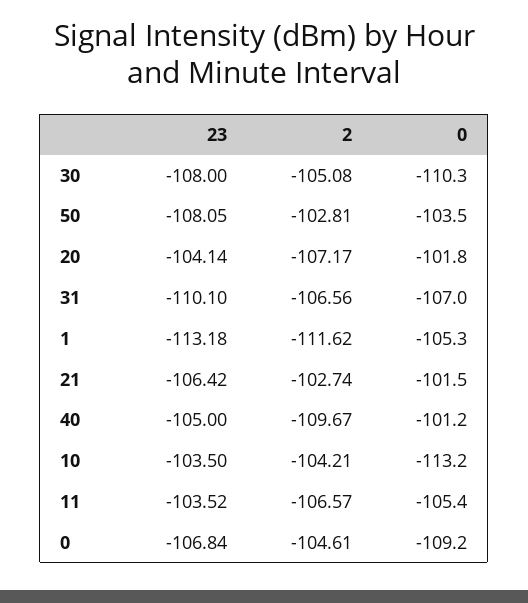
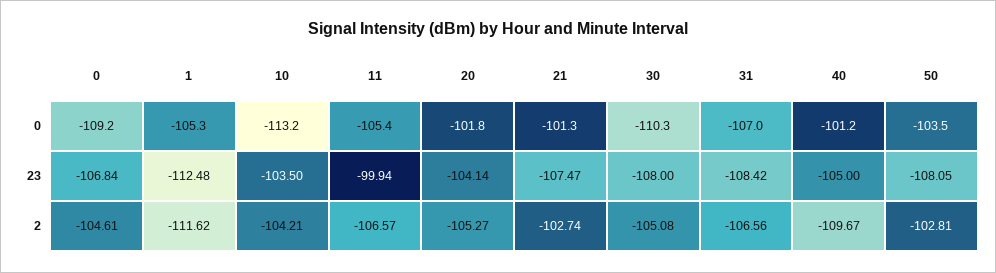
2, 20: -107.17 -> -105.27
23, 31: -110.1 -> -108.42
23, 1: -113.18 -> -112.48
23, 21: -106.42 -> -107.47
0, 21: -101.5 -> -101.3
23, 11: -103.52 -> -99.94

